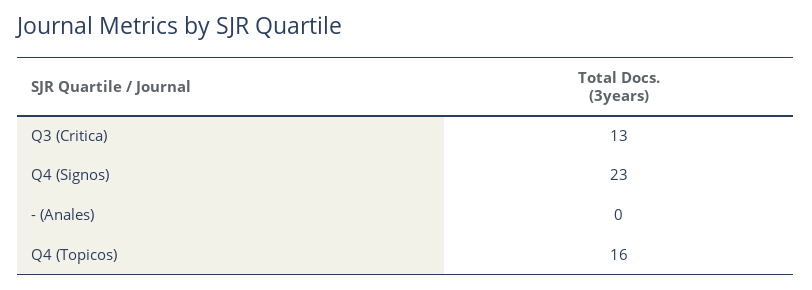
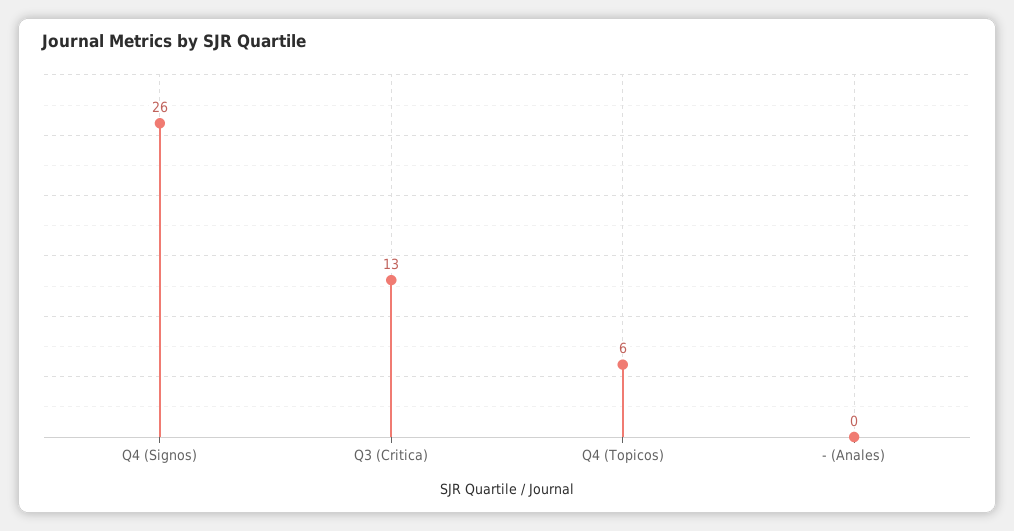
Q4 (Signos): 23 -> 26
Q4 (Topicos): 16 -> 6

